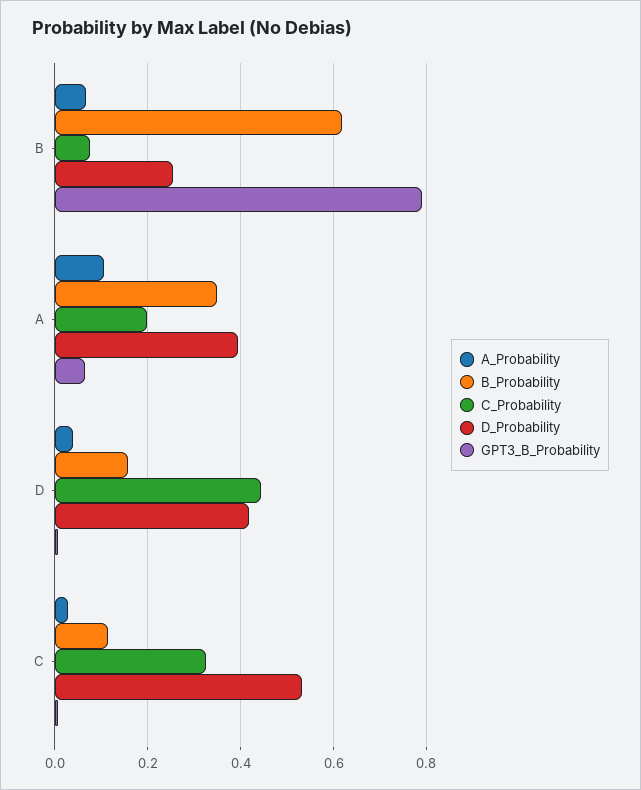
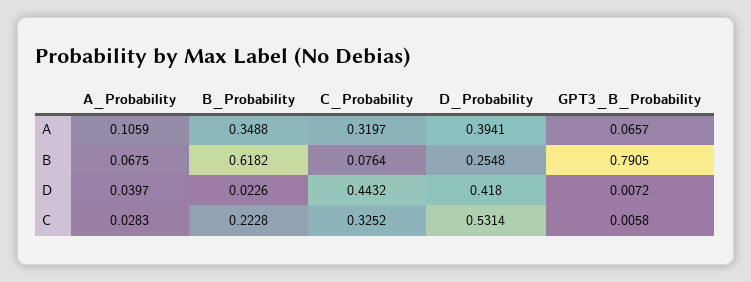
C_Probability, A: 0.2 -> 0.3197
B_Probability, D: 0.16 -> 0.0226
B_Probability, C: 0.12 -> 0.2228

